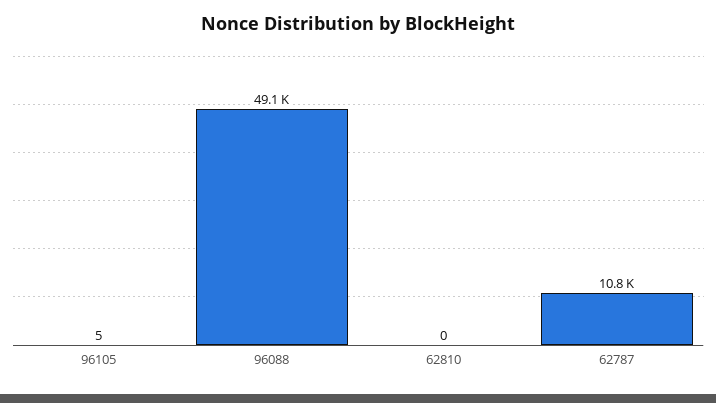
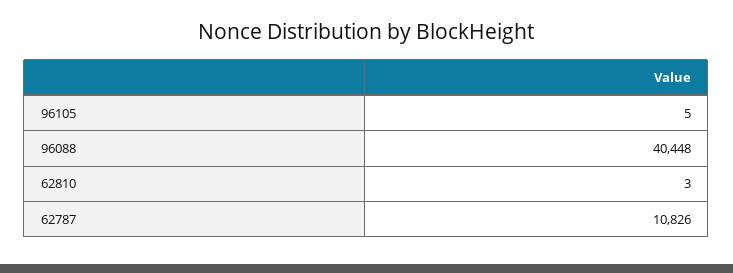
96088: 49100 -> 40448
62810: 0 -> 3

